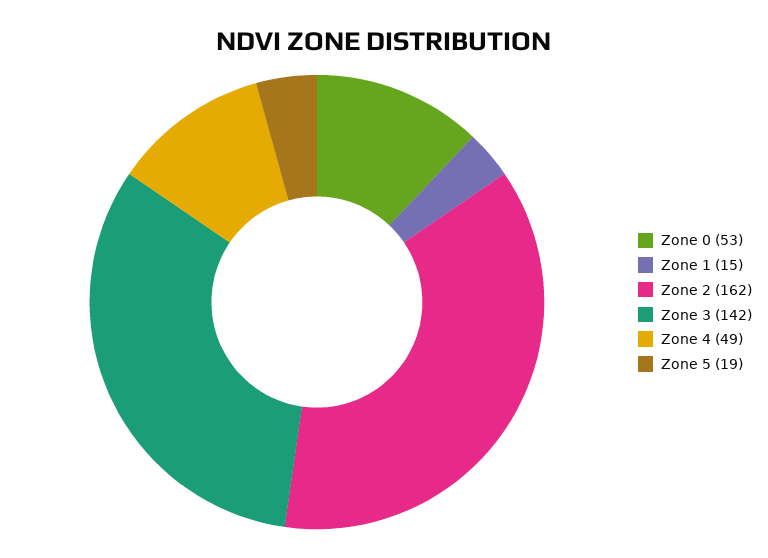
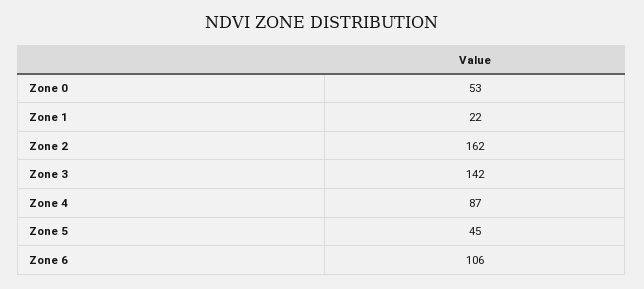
Zone 1: 15 -> 22
Zone 4: 49 -> 87
Zone 5: 19 -> 45
Zone 6: none -> 106

